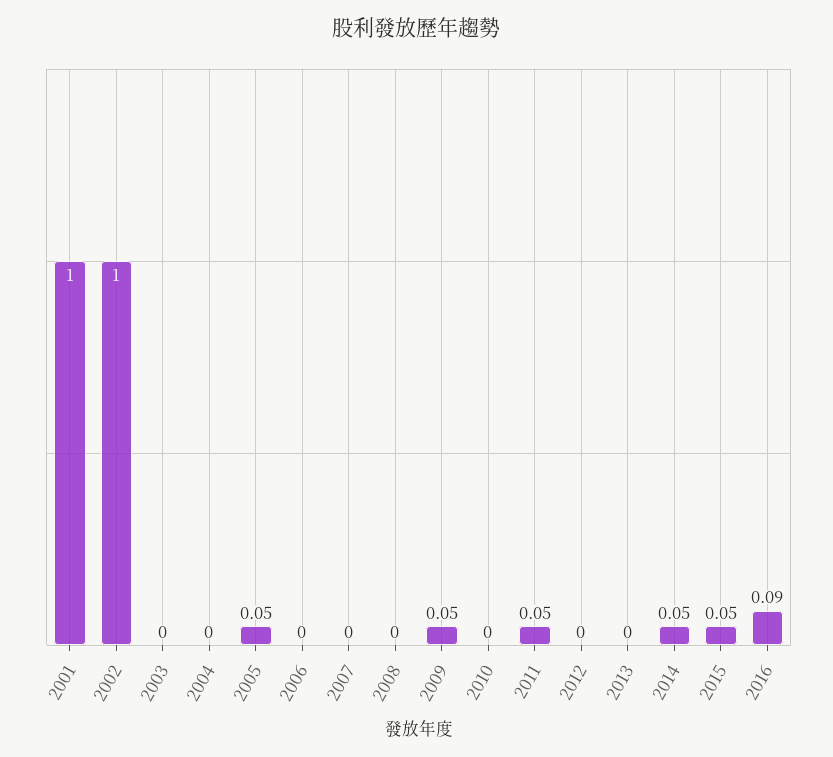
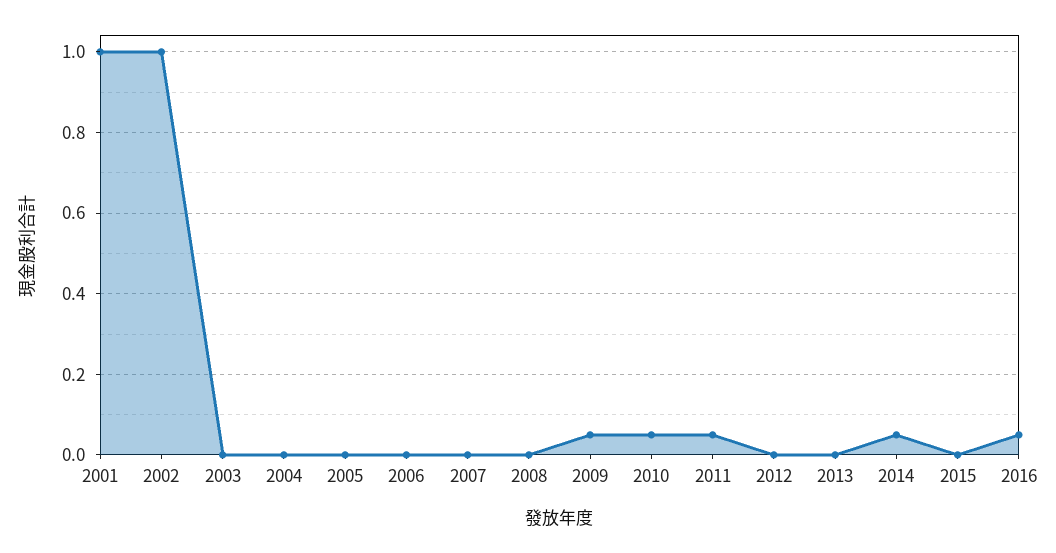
2005: 0.05 -> 0
2010: 0 -> 0.05
2015: 0.05 -> 0
2016: 0.09 -> 0.05

